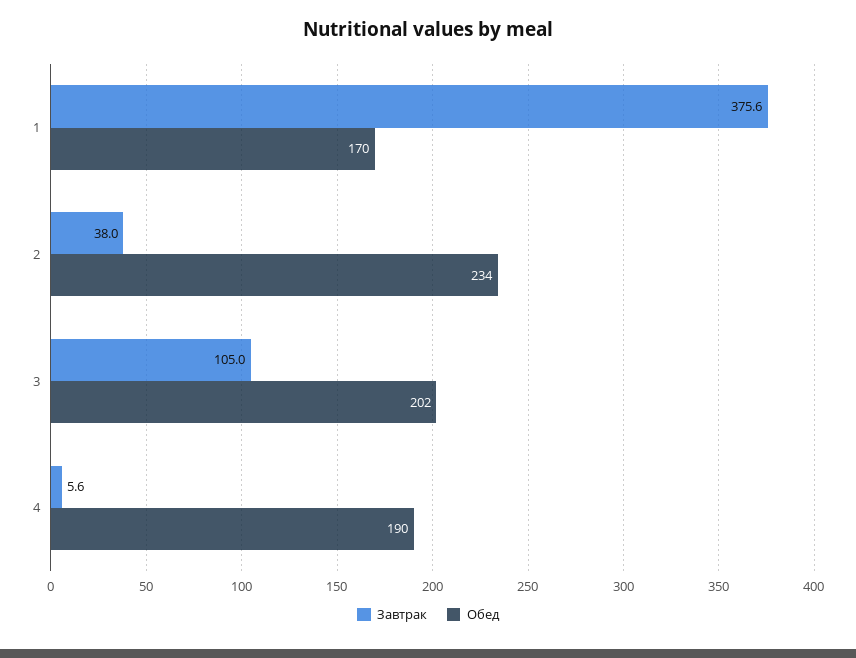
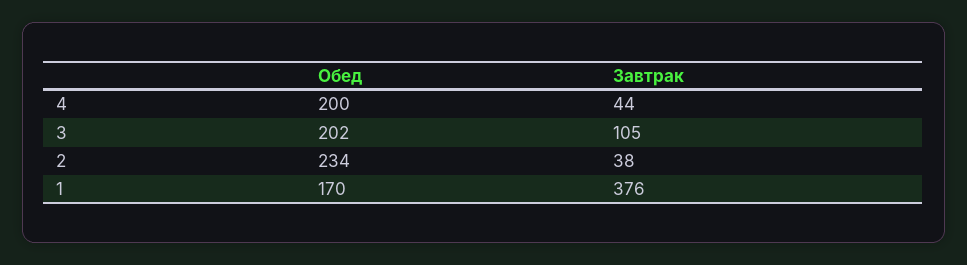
Завтрак, 4: 5.6 -> 44
Обед, 4: 190 -> 200

